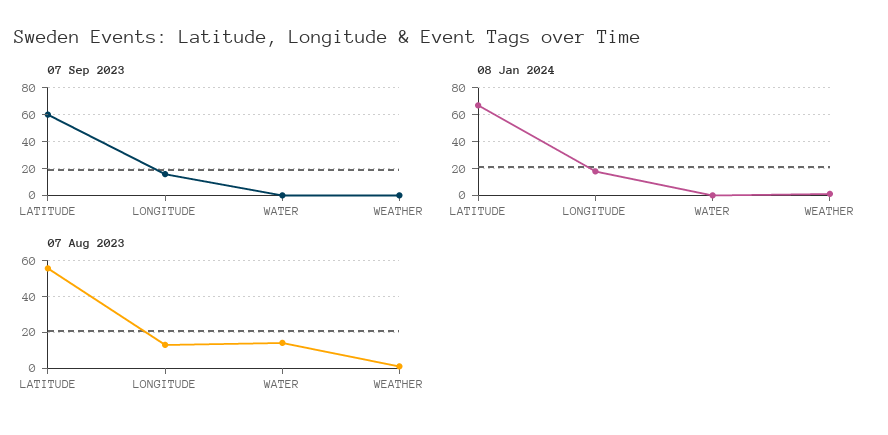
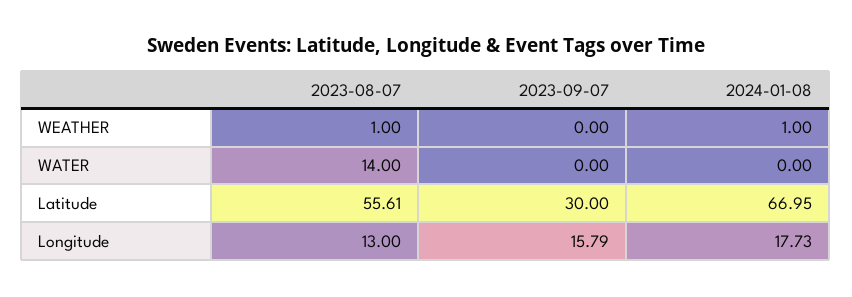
07 Sep 2023, LATITUDE: 60 -> 30

